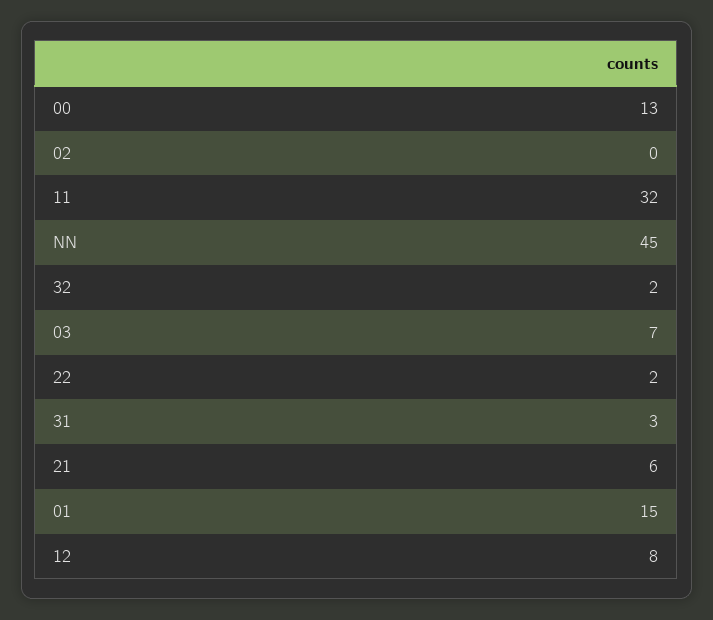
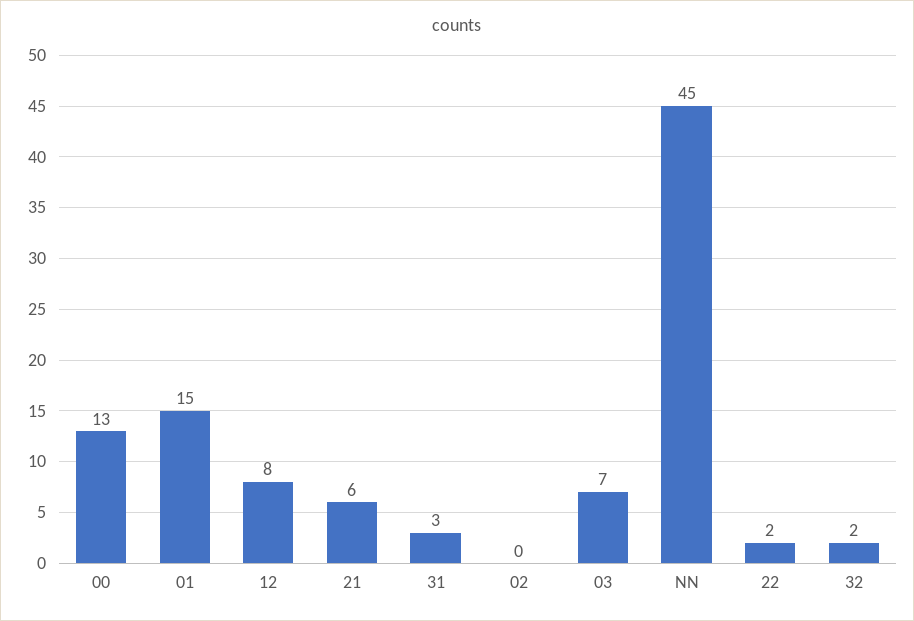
11: 32 -> none

